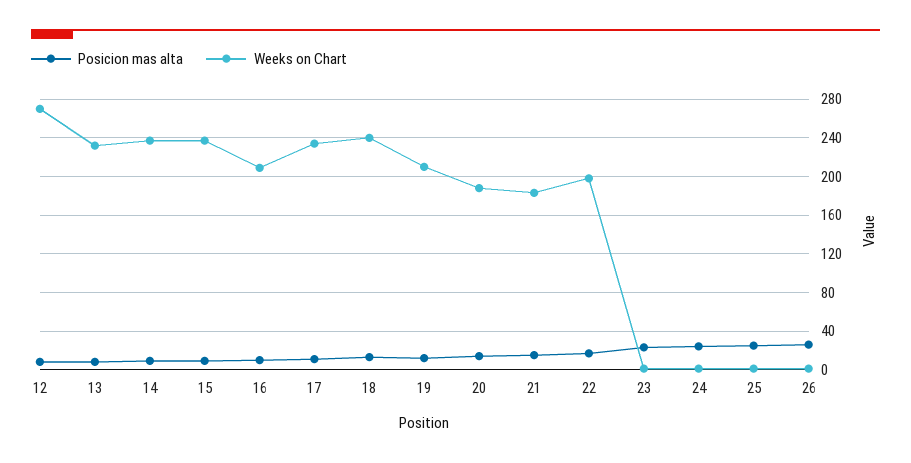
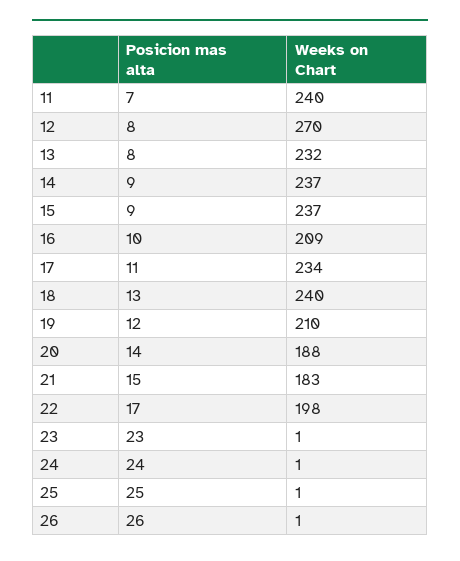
Posicion mas alta, 11: none -> 7
Weeks on Chart, 11: none -> 240

